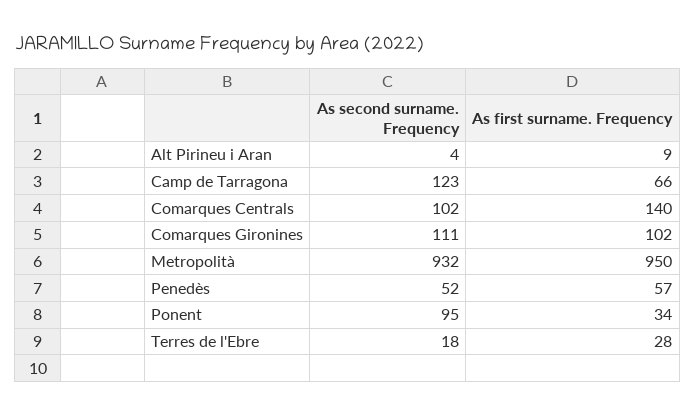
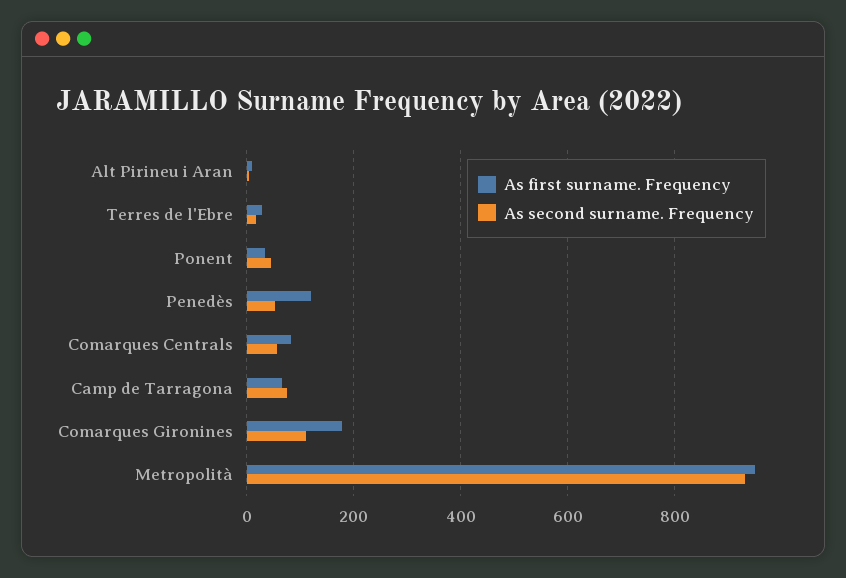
As second surname. Frequency, Camp de Tarragona: 123 -> 80
As second surname. Frequency, Comarques Centrals: 102 -> 60
As first surname. Frequency, Comarques Centrals: 140 -> 80
As first surname. Frequency, Comarques Gironines: 102 -> 180
As first surname. Frequency, Penedès: 57 -> 120
As second surname. Frequency, Ponent: 95 -> 40

